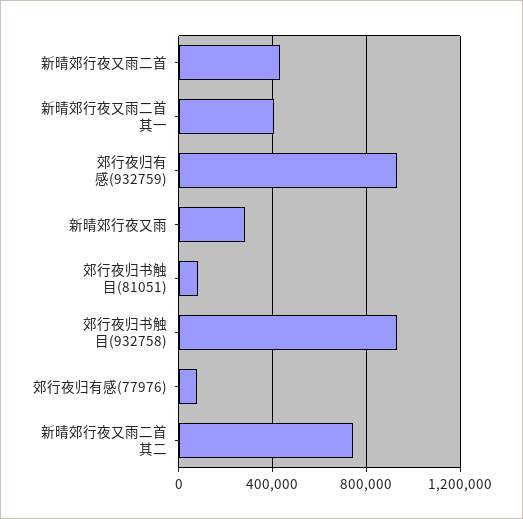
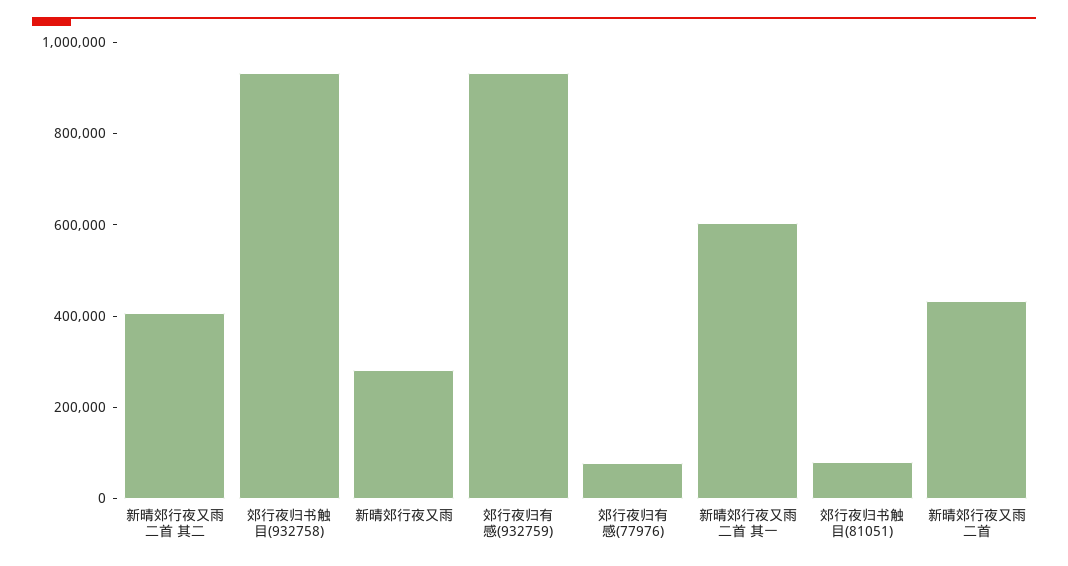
新晴郊行夜又雨二首 其一: 400000 -> 600000
新晴郊行夜又雨二首 其二: 750000 -> 400000

